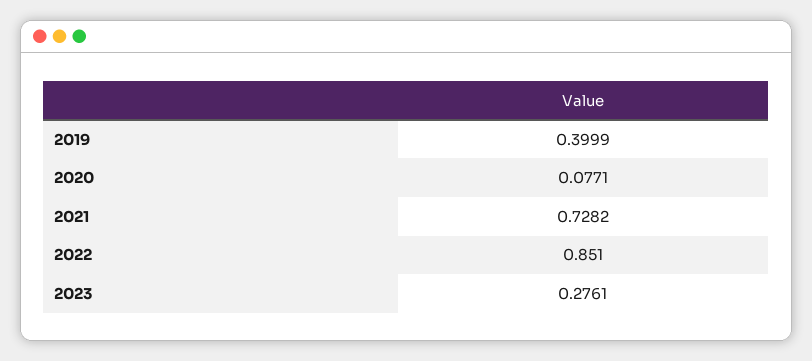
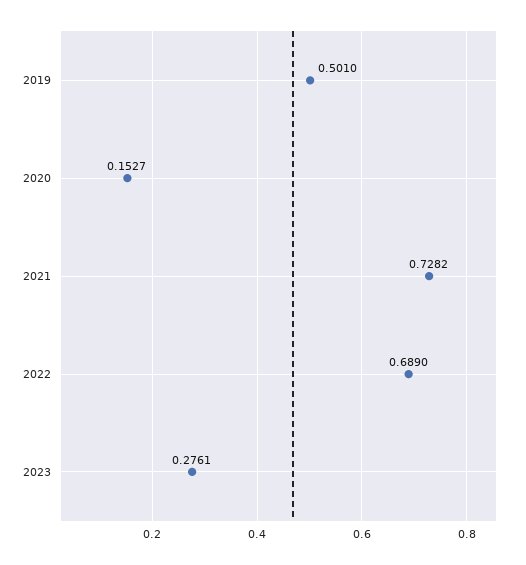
2019: 0.3999 -> 0.501
2020: 0.0771 -> 0.1527
2022: 0.851 -> 0.689

